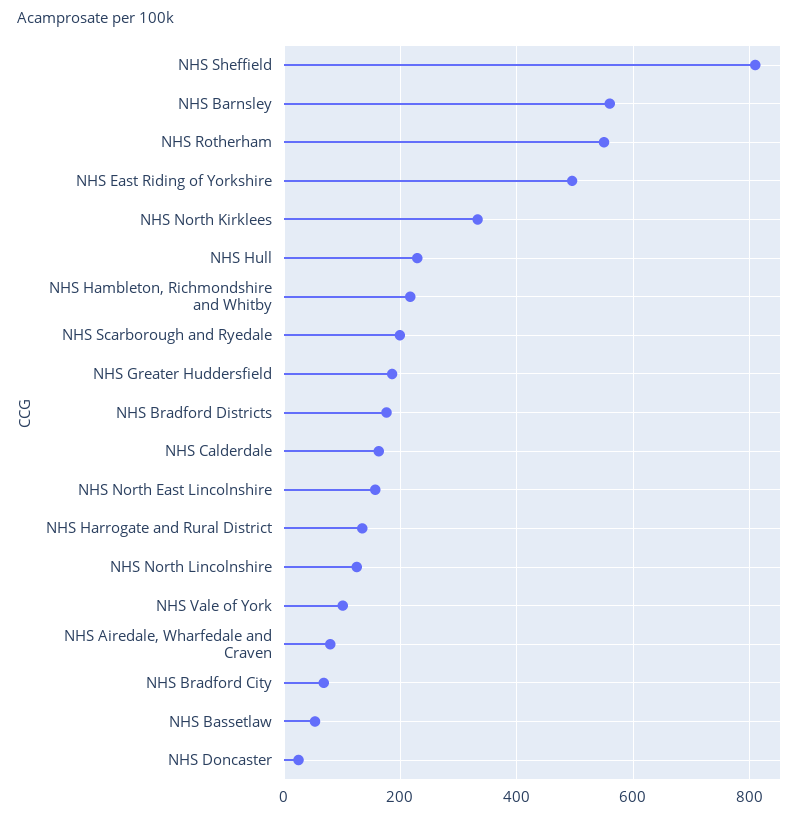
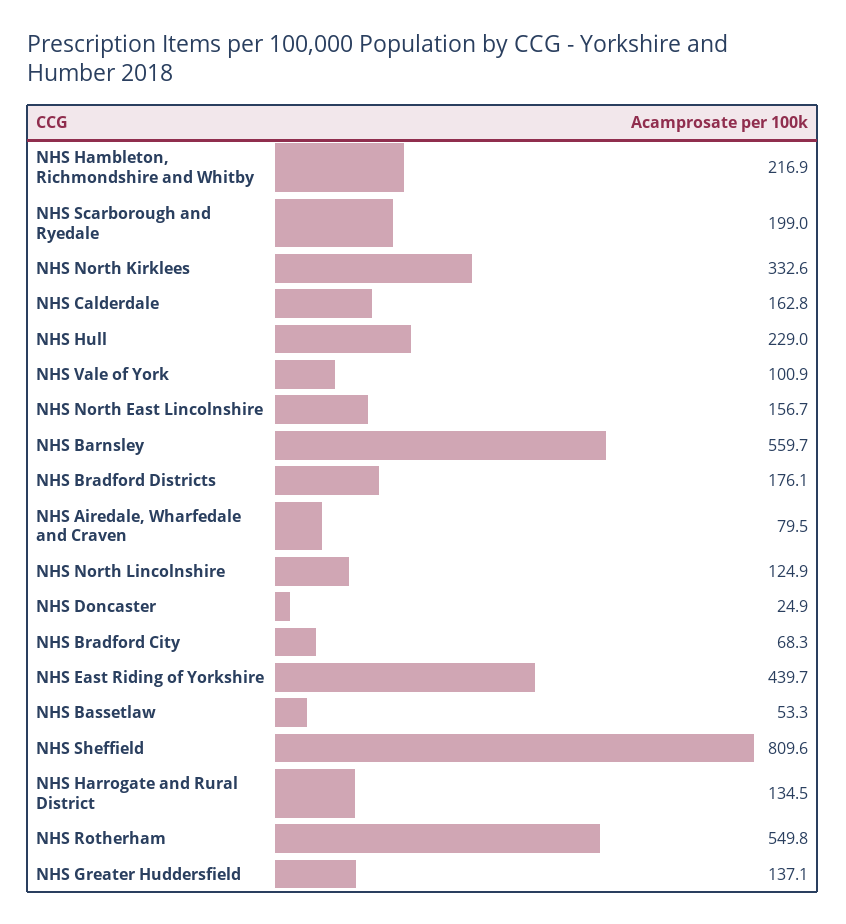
NHS East Riding of Yorkshire: 500 -> 439.7
NHS Greater Huddersfield: 180 -> 137.1

